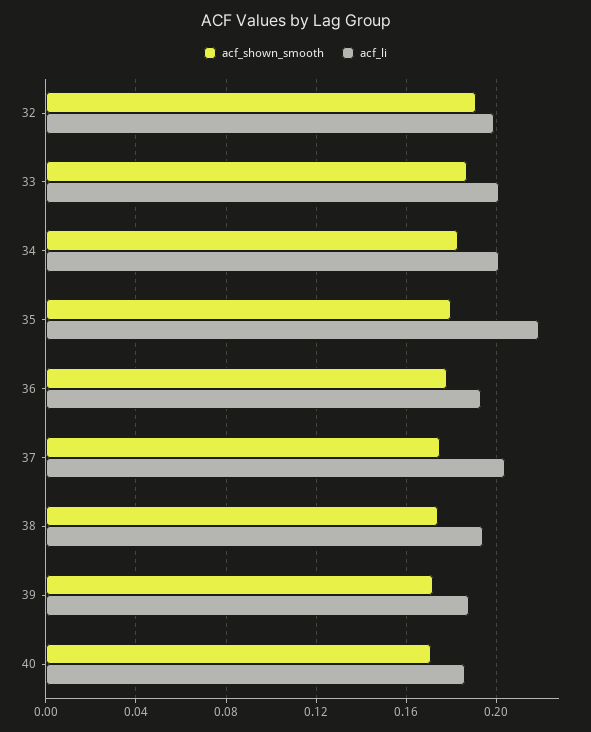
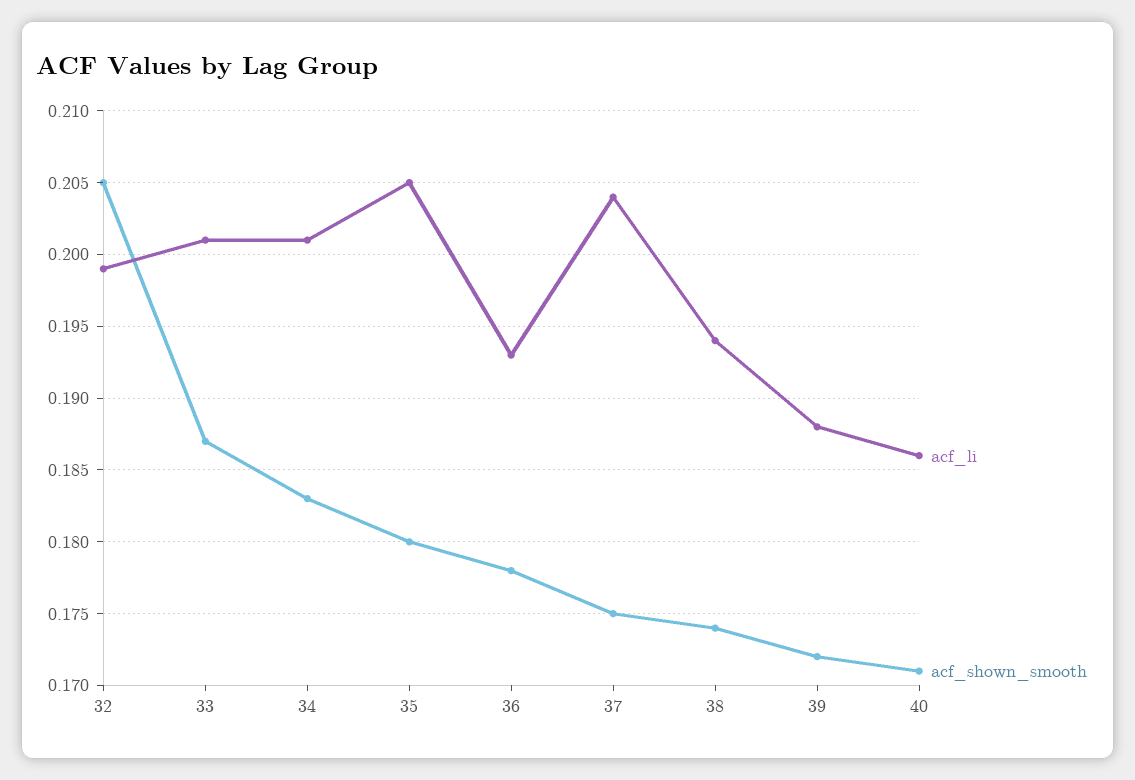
acf_shown_smooth, 32: 0.19 -> 0.205
acf_li, 35: 0.22 -> 0.205

